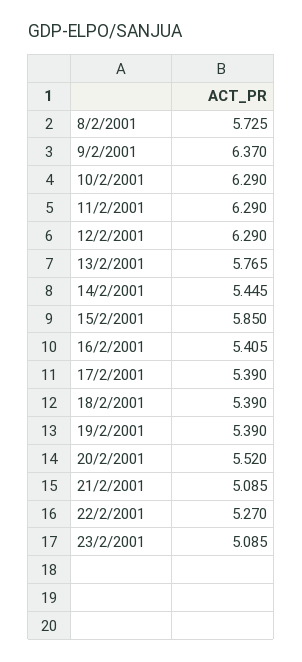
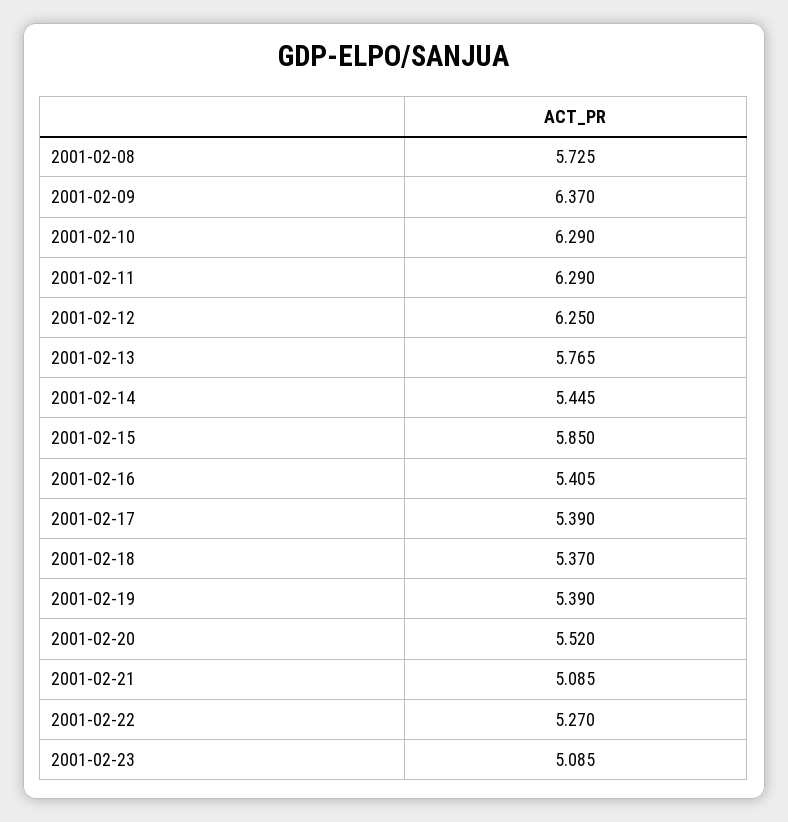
12/2/2001: 6.29 -> 6.25
18/2/2001: 5.39 -> 5.37

